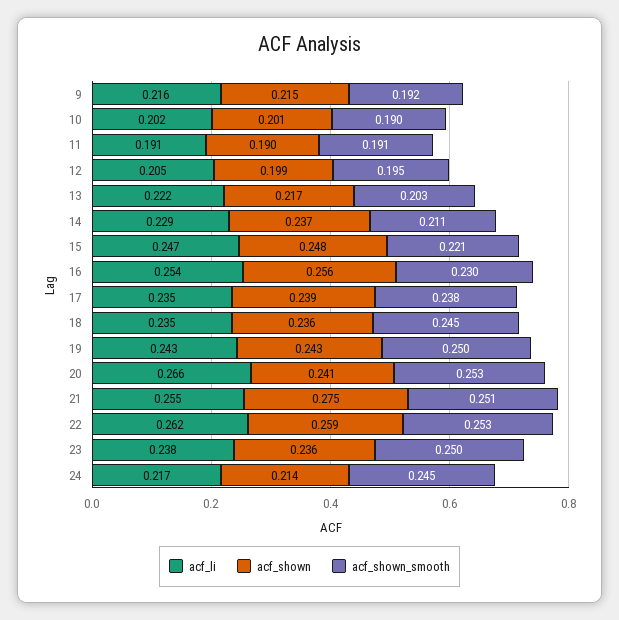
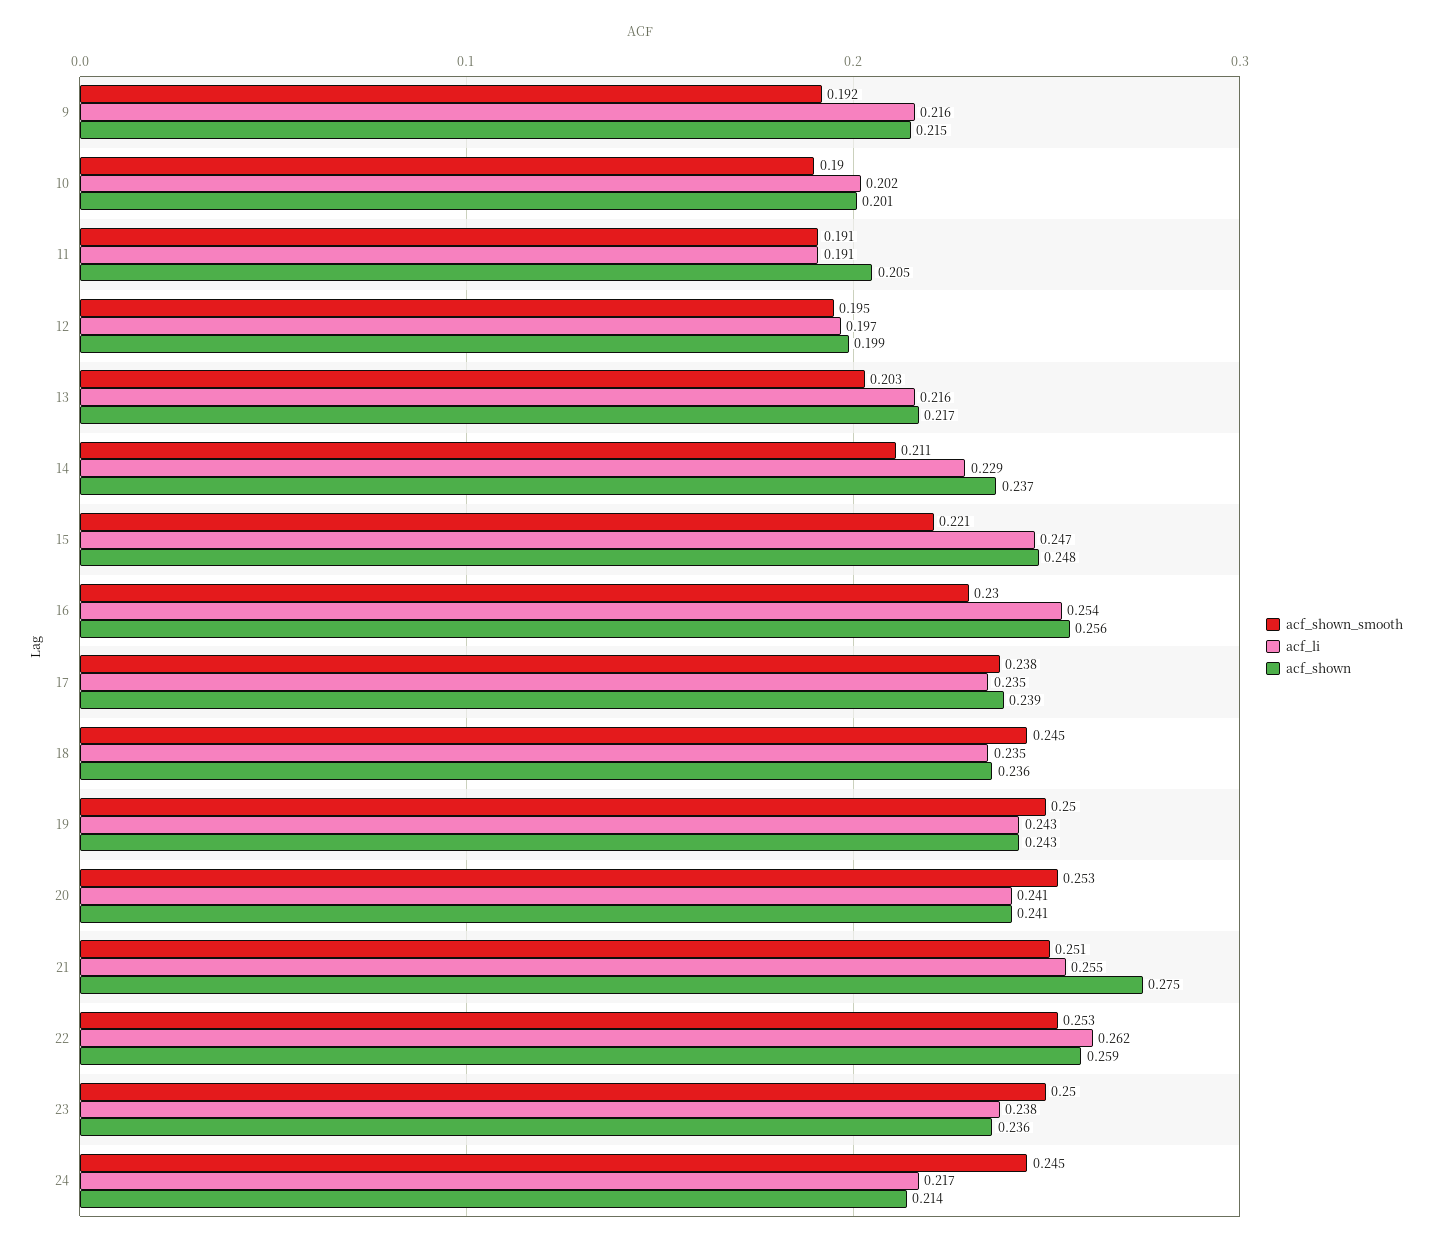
acf_shown, 11: 0.19 -> 0.205
acf_li, 12: 0.205 -> 0.197
acf_li, 13: 0.222 -> 0.216
acf_li, 20: 0.266 -> 0.241

